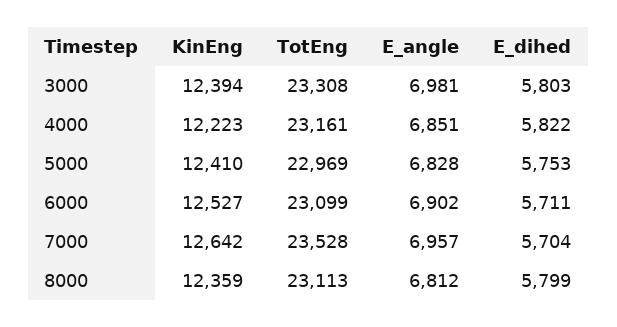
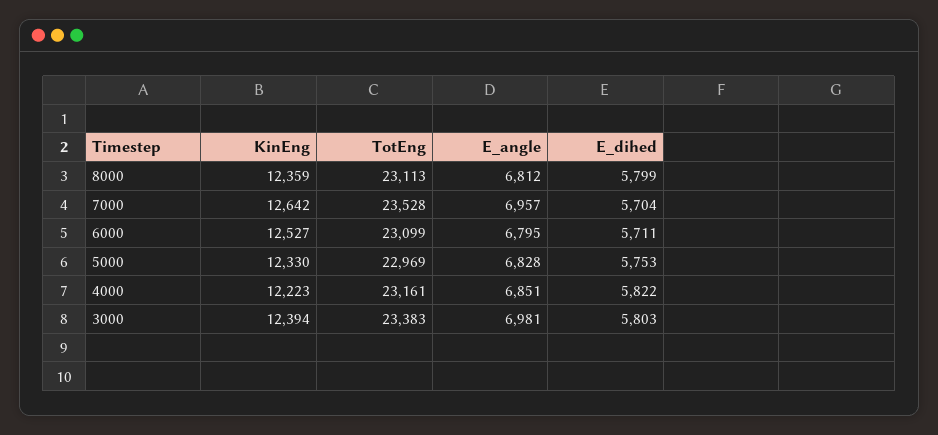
TotEng, 3000: 23308 -> 23383
KinEng, 5000: 12410 -> 12330
E_angle, 6000: 6902 -> 6795

